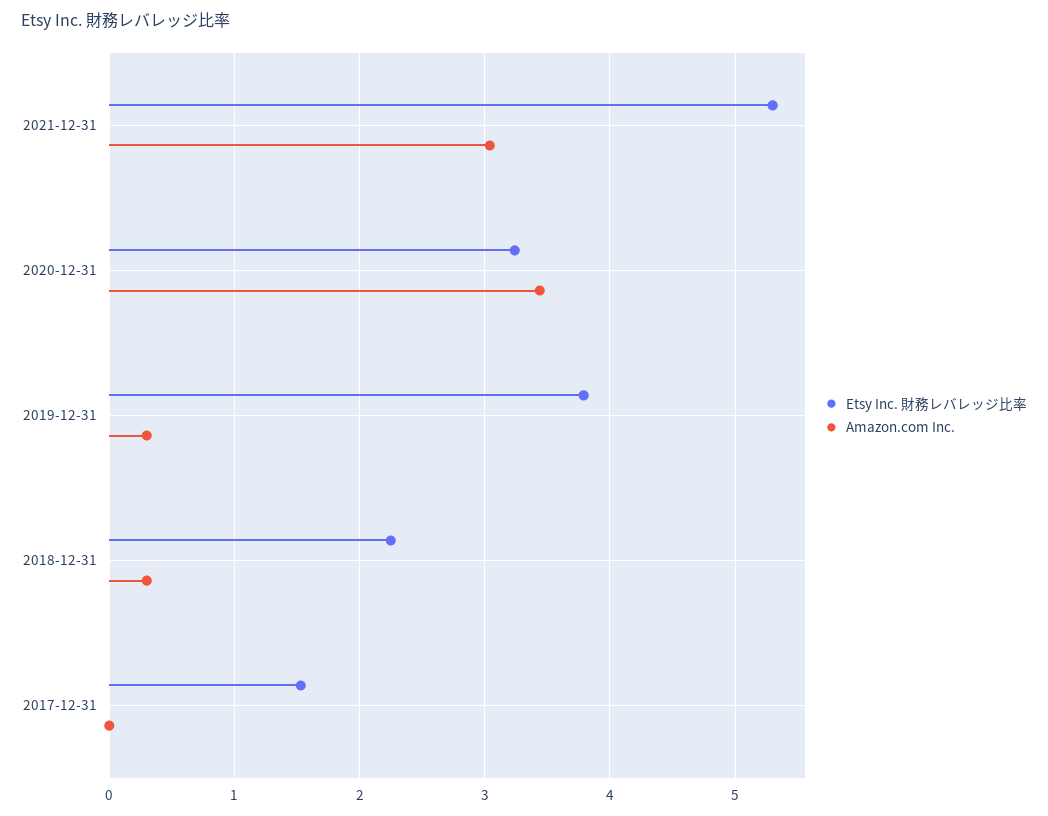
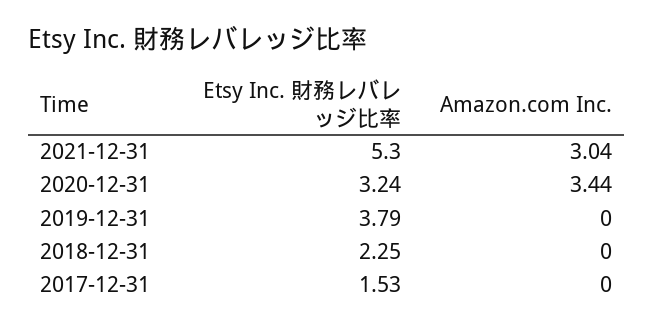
Amazon.com Inc., 2019-12-31: 0.3 -> 0
Amazon.com Inc., 2018-12-31: 0.3 -> 0

